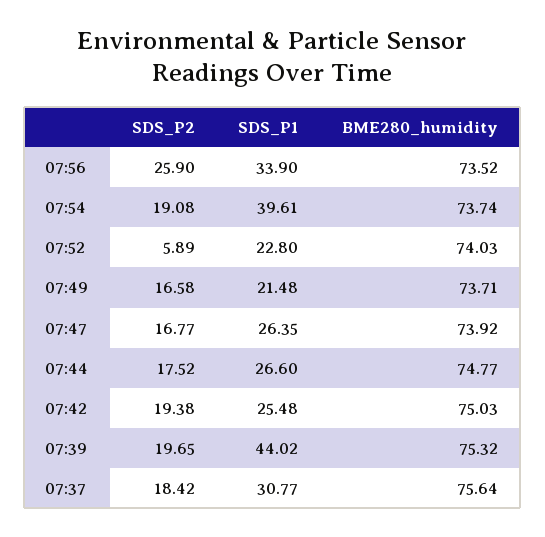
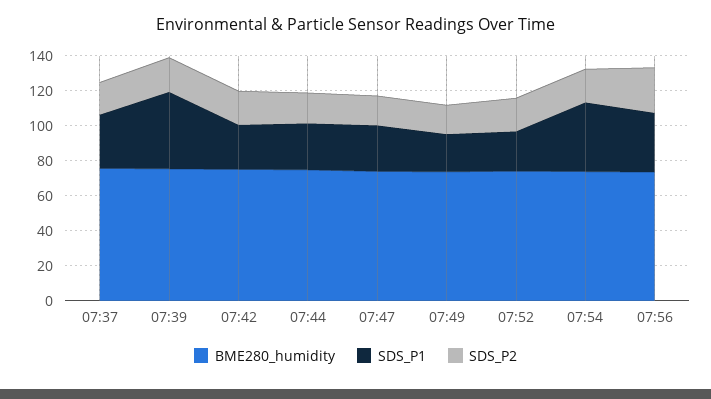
SDS_P2, 07:52: 5.89 -> 20

